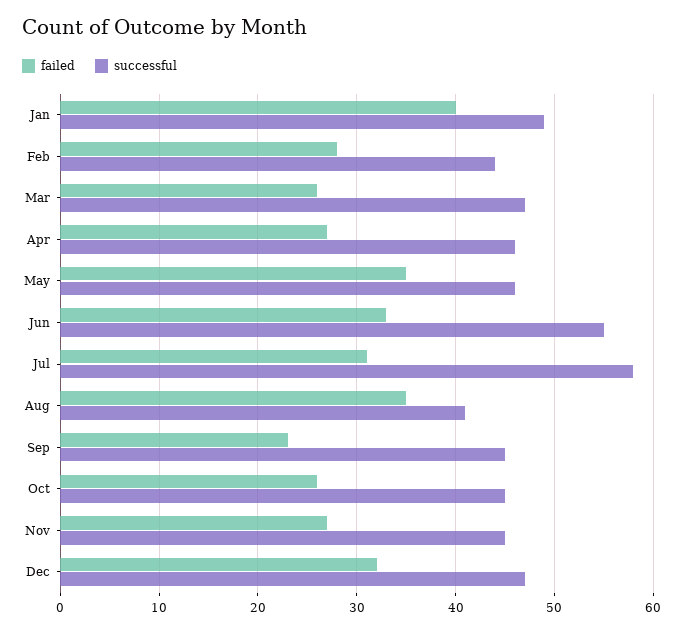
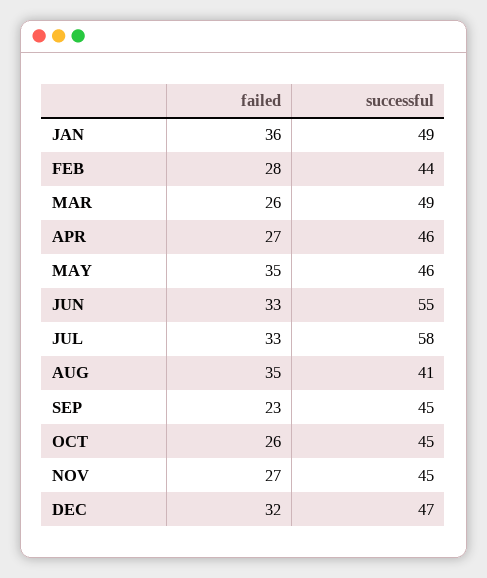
failed, Jan: 40 -> 36
successful, Mar: 47 -> 49
failed, Jul: 31 -> 33

